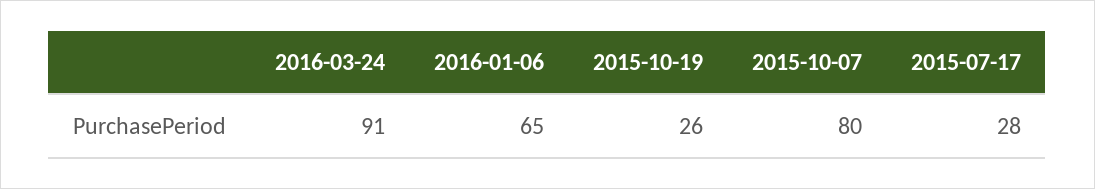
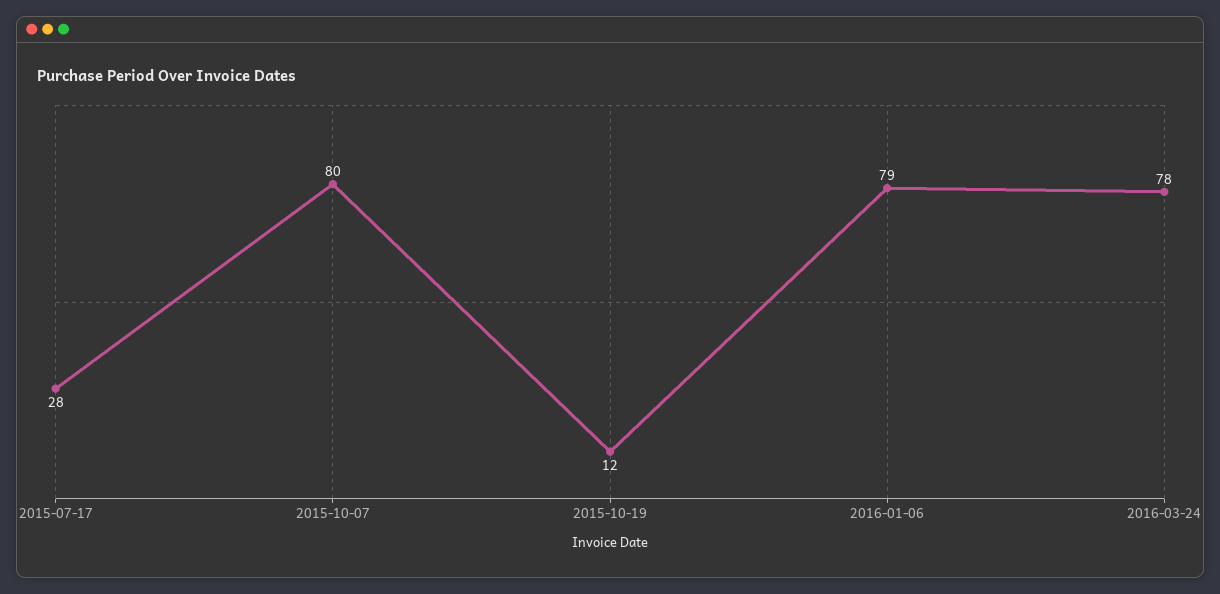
2016-03-24: 91 -> 78
2016-01-06: 65 -> 79
2015-10-19: 26 -> 12

